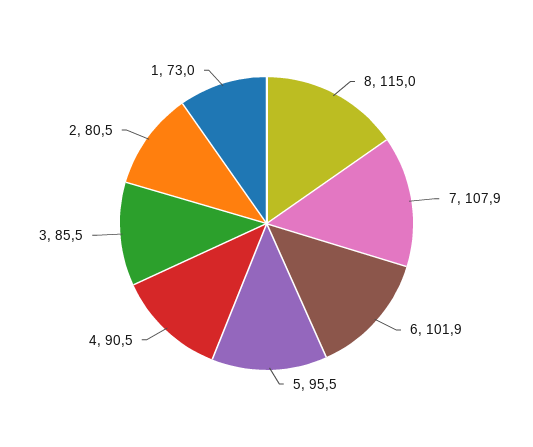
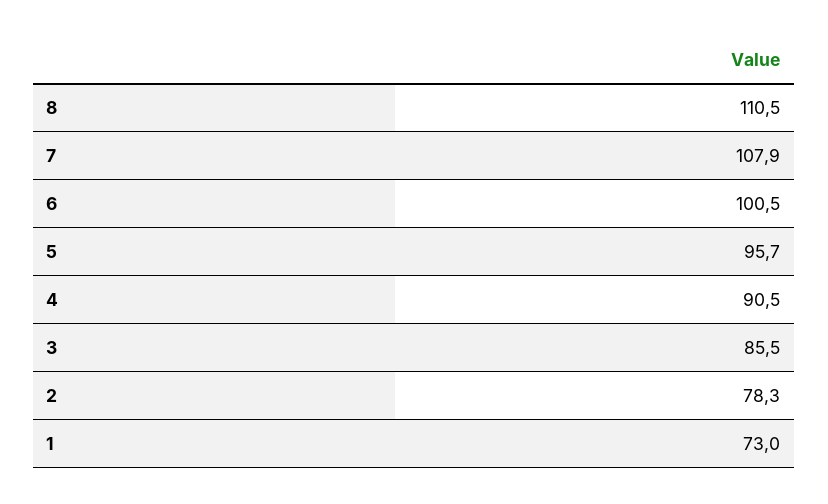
8: 115 -> 110.5
6: 101.9 -> 100.5
5: 95.5 -> 95.7
2: 80.5 -> 78.3

